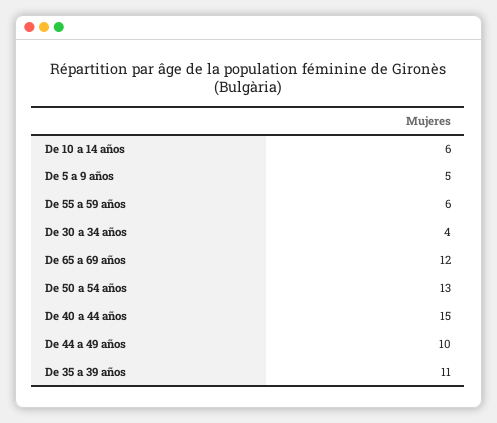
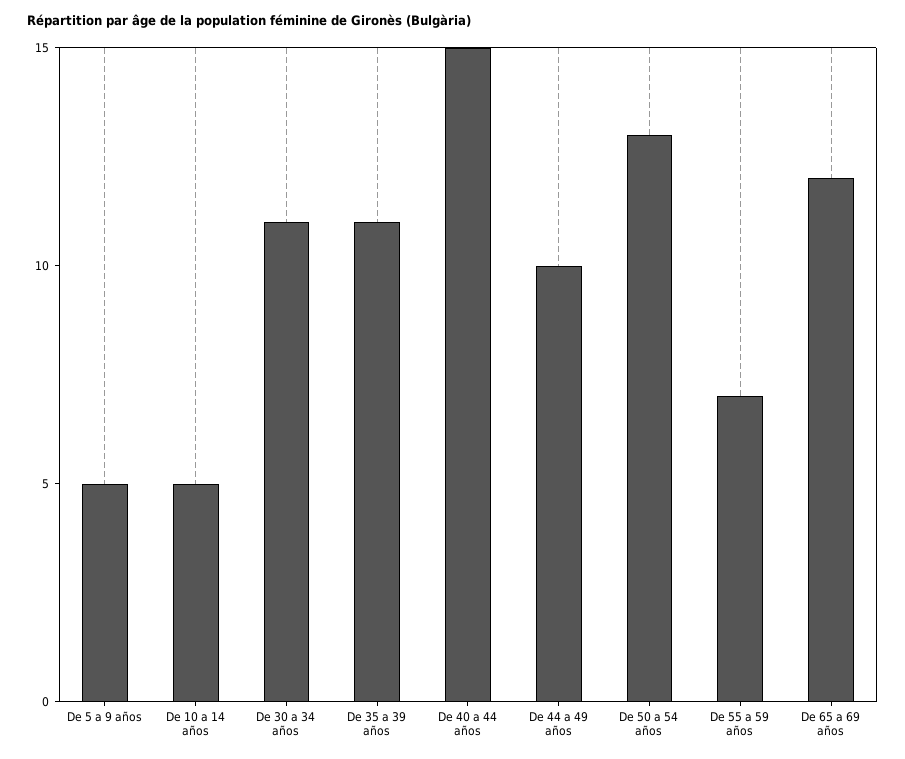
De 10 a 14 años: 6 -> 5
De 55 a 59 años: 6 -> 7
De 30 a 34 años: 4 -> 11

